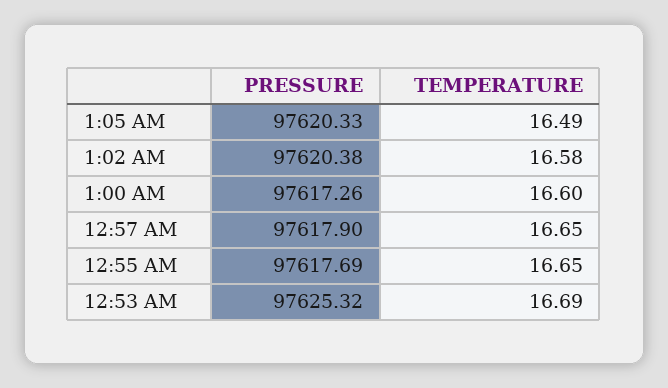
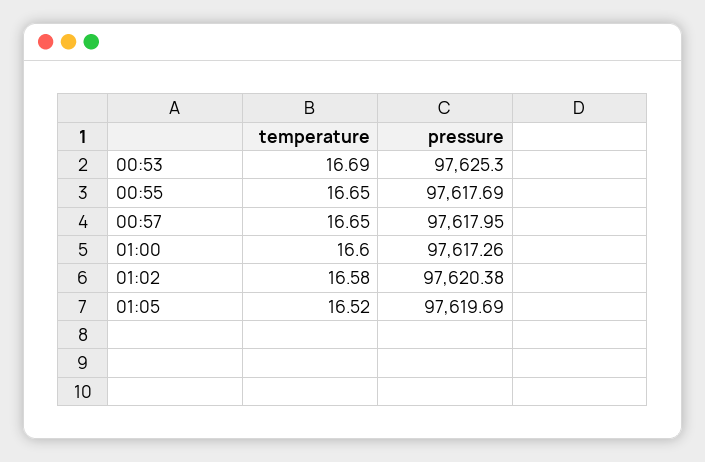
PRESSURE, 1:05 AM: 97620.33 -> 97619.69
TEMPERATURE, 1:05 AM: 16.49 -> 16.52
PRESSURE, 12:57 AM: 97617.9 -> 97617.95
PRESSURE, 12:53 AM: 97625.32 -> 97625.3

